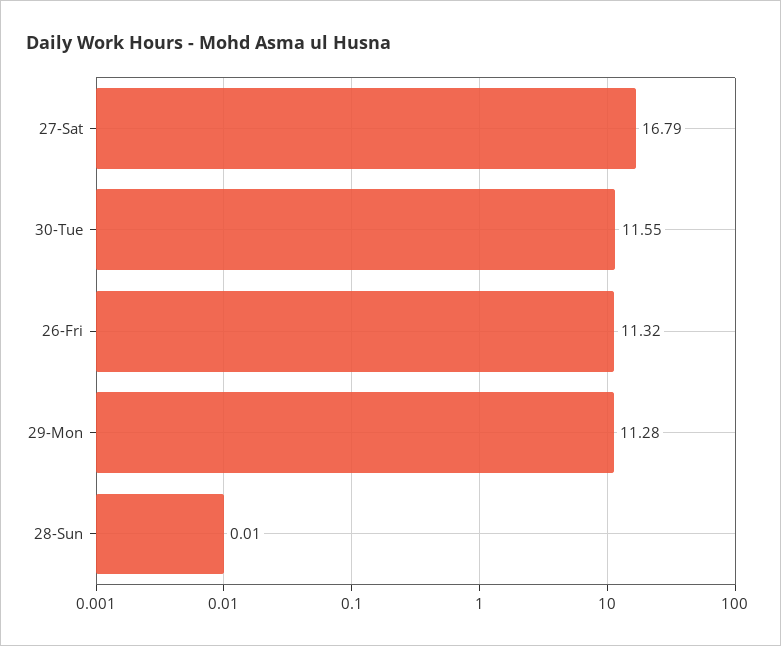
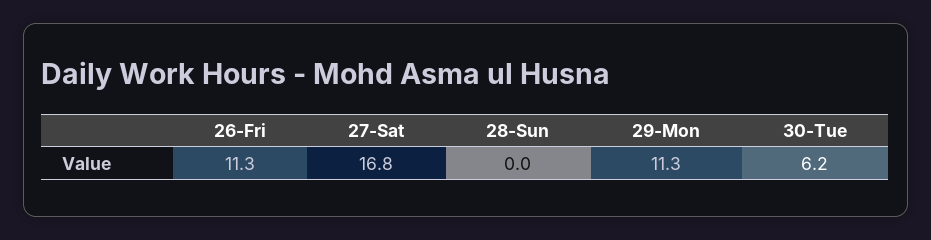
30-Tue: 11.55 -> 6.2

